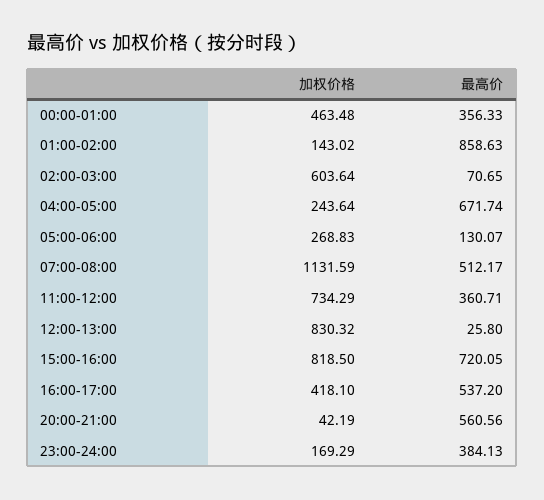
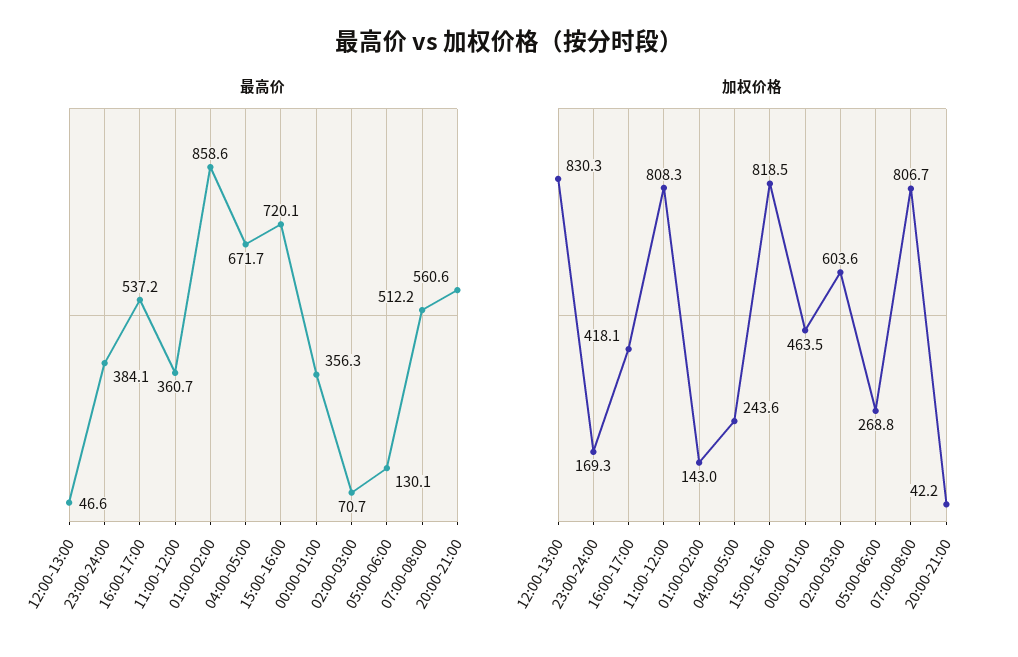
加权价格, 07:00-08:00: 1131.59 -> 806.7
加权价格, 11:00-12:00: 734.29 -> 808.3
最高价, 12:00-13:00: 25.8 -> 46.6

